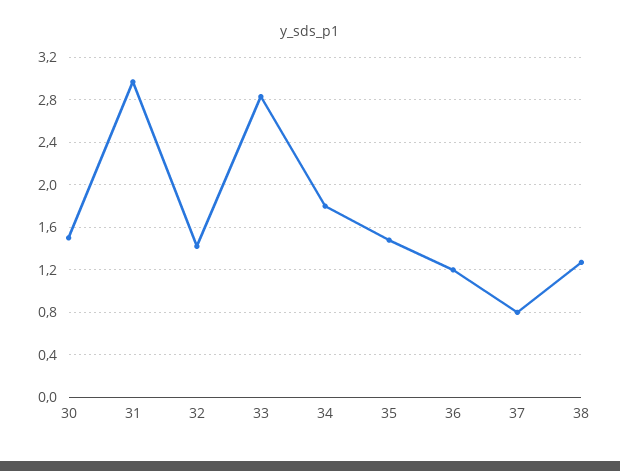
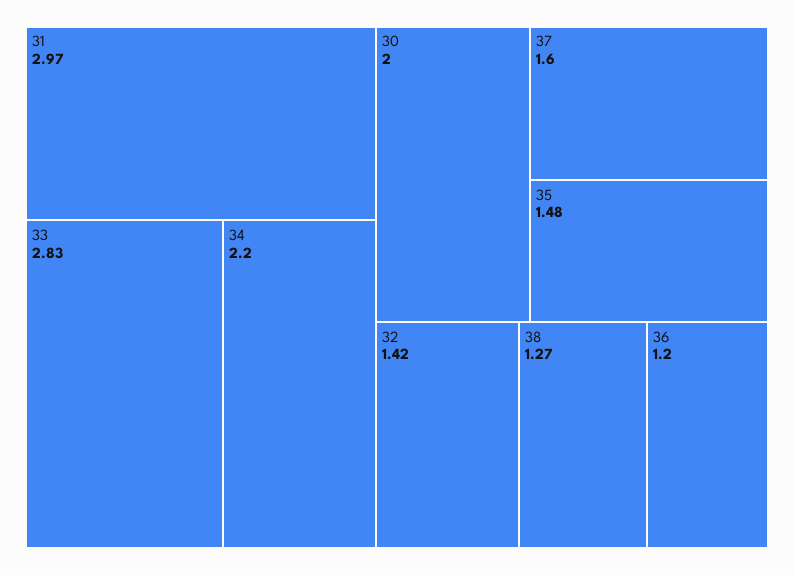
30: 1.5 -> 2
34: 1.8 -> 2.2
37: 0.8 -> 1.6

